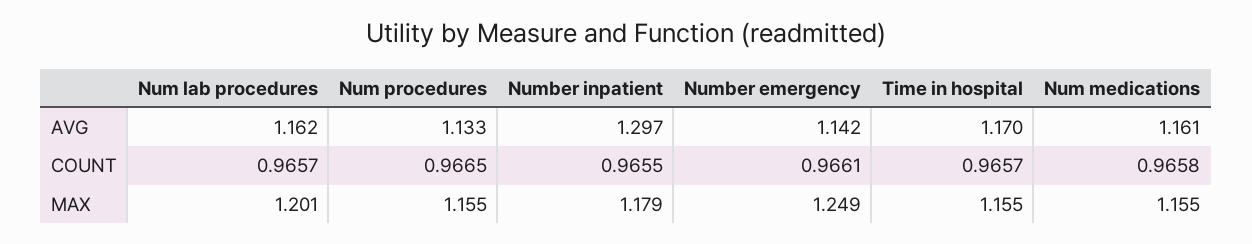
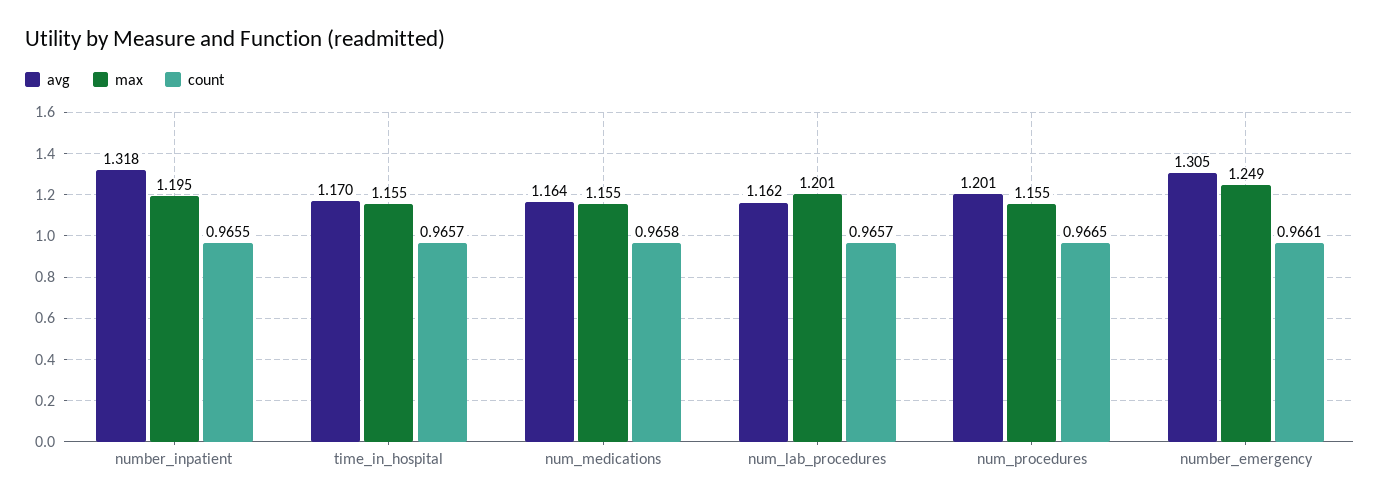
AVG, Num procedures: 1.133 -> 1.201
AVG, Number inpatient: 1.297 -> 1.318
AVG, Number emergency: 1.142 -> 1.305
AVG, Num medications: 1.161 -> 1.164
MAX, Number inpatient: 1.179 -> 1.195

